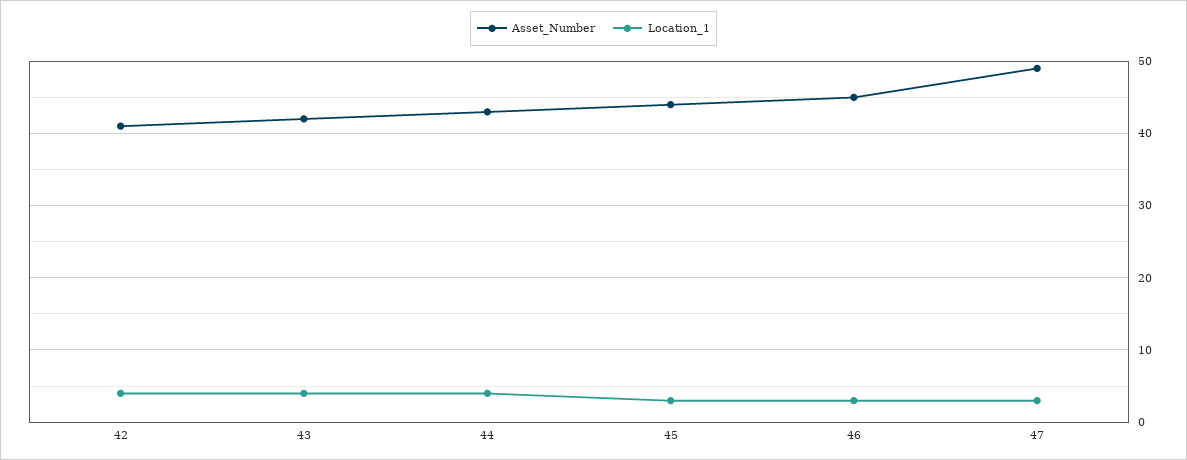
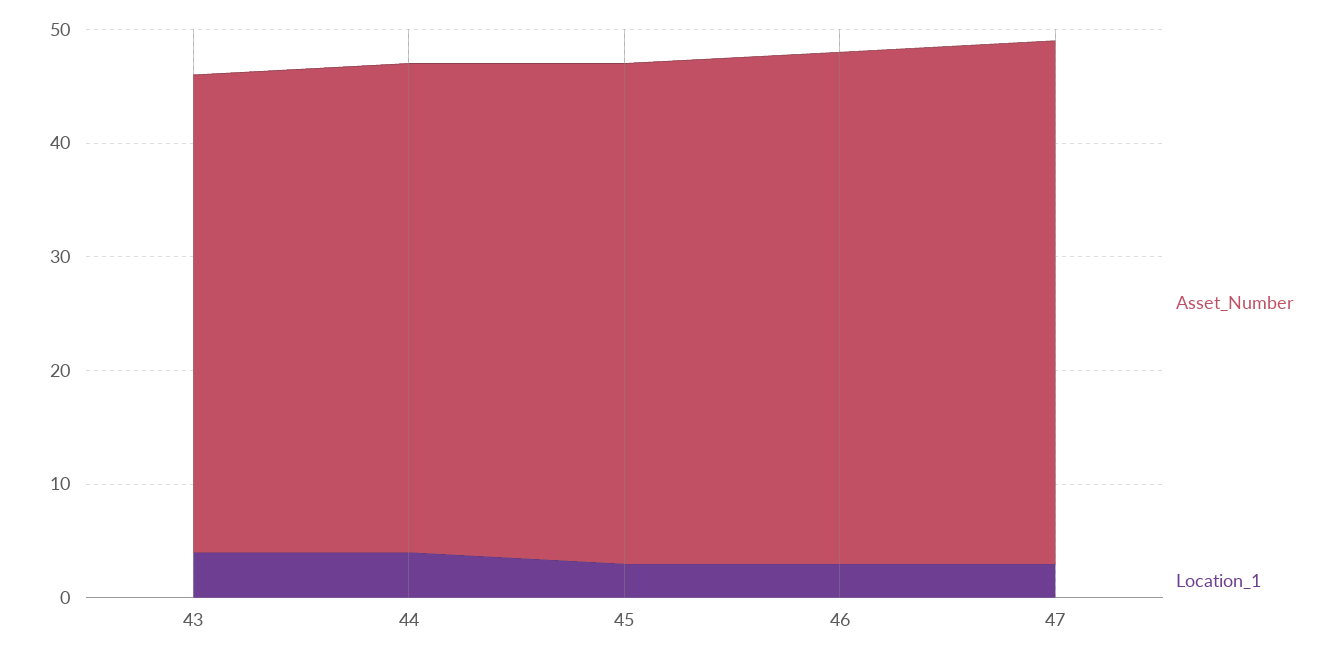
Asset_Number, 42: 41 -> none
Location_1, 42: 4 -> none
Asset_Number, 47: 49 -> 46

